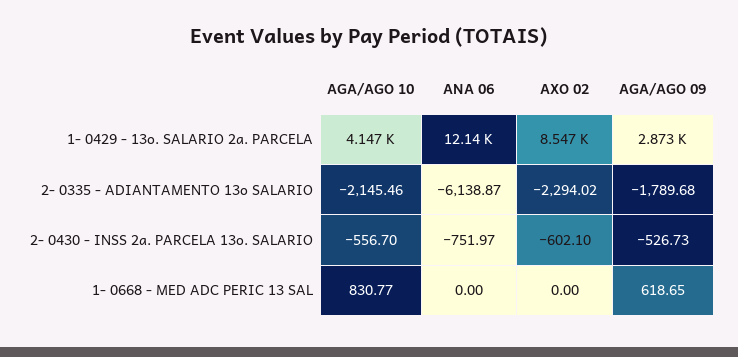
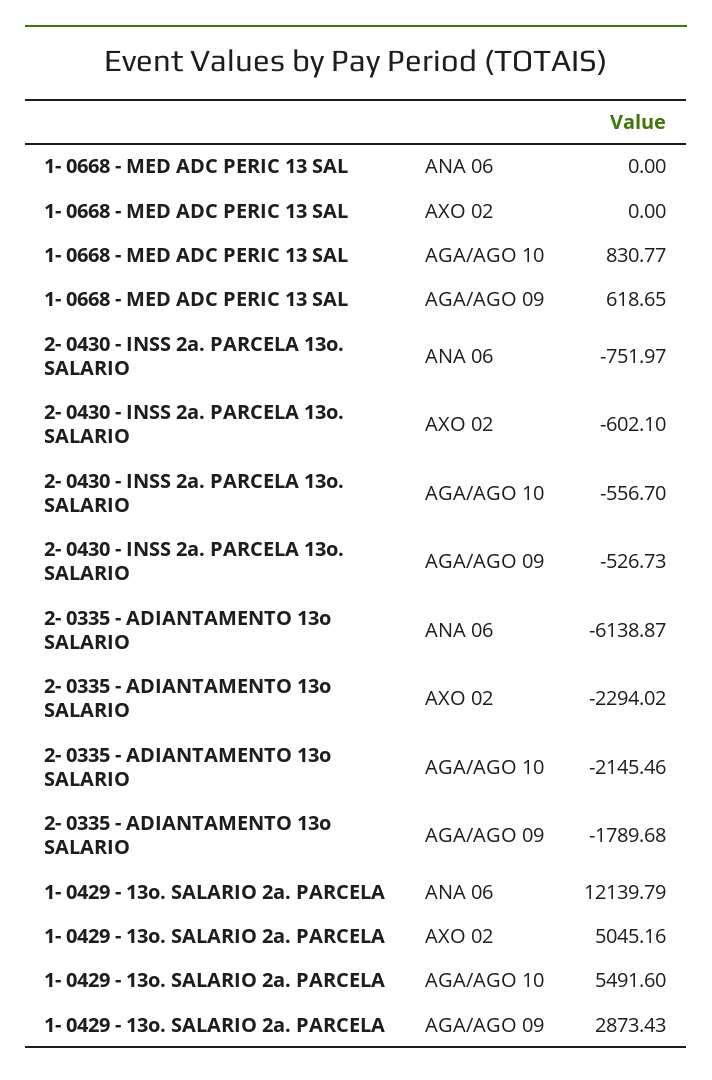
AGA/AGO 10, 1- 0429 - 13o. SALARIO 2a. PARCELA: 4147 -> 5491.6
AXO 02, 1- 0429 - 13o. SALARIO 2a. PARCELA: 8547 -> 5045.16

